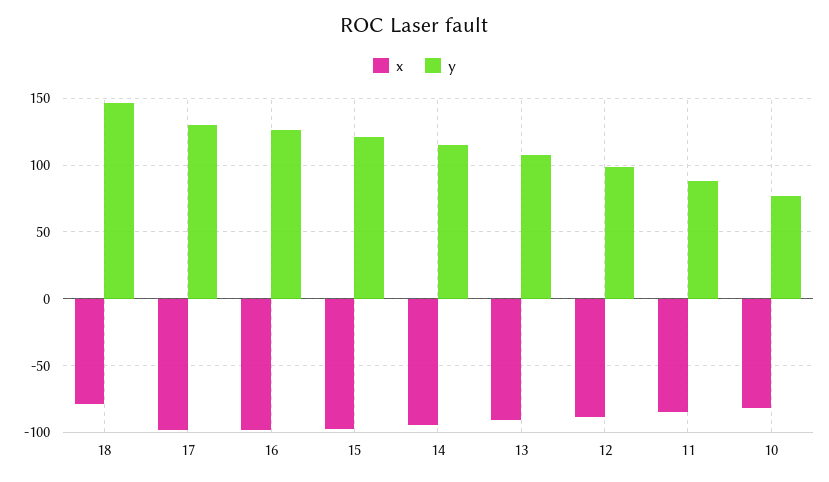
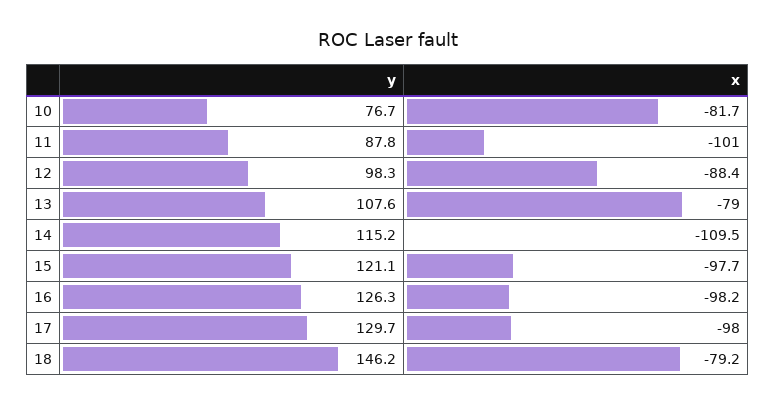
x, 14: -95 -> -109.5
x, 13: -90 -> -79
x, 11: -85 -> -101

